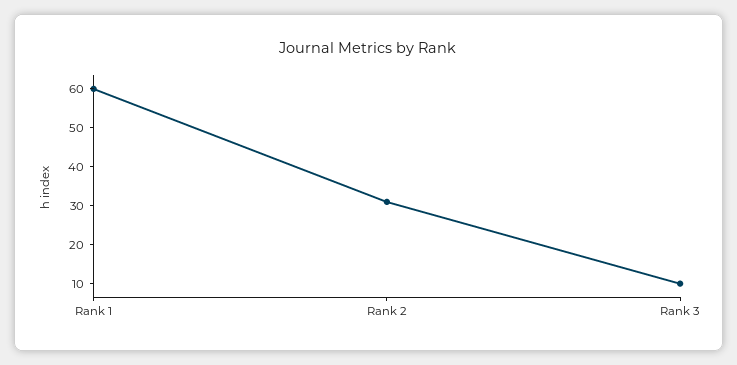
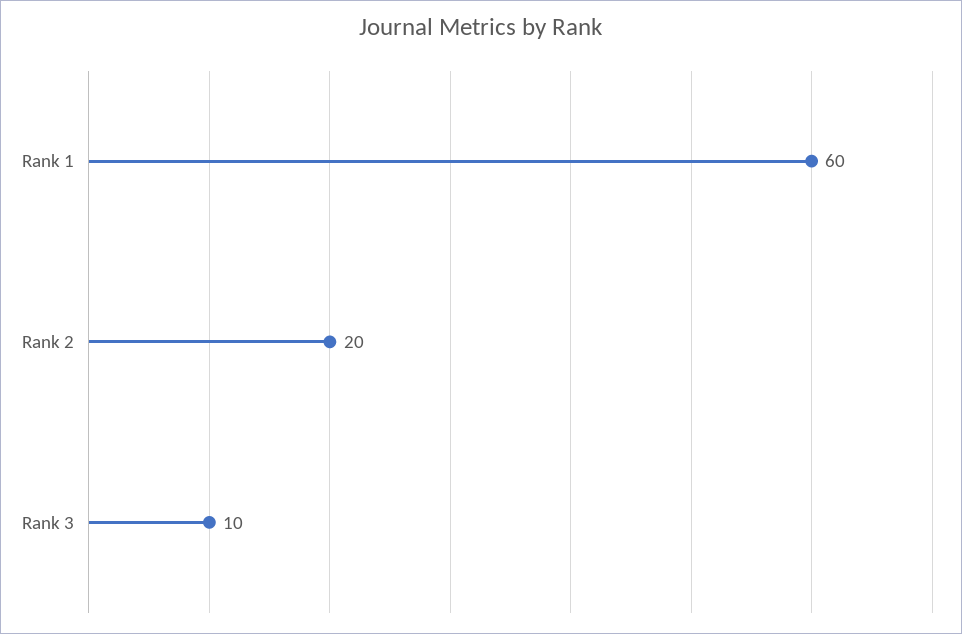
Rank 2: 30 -> 20

